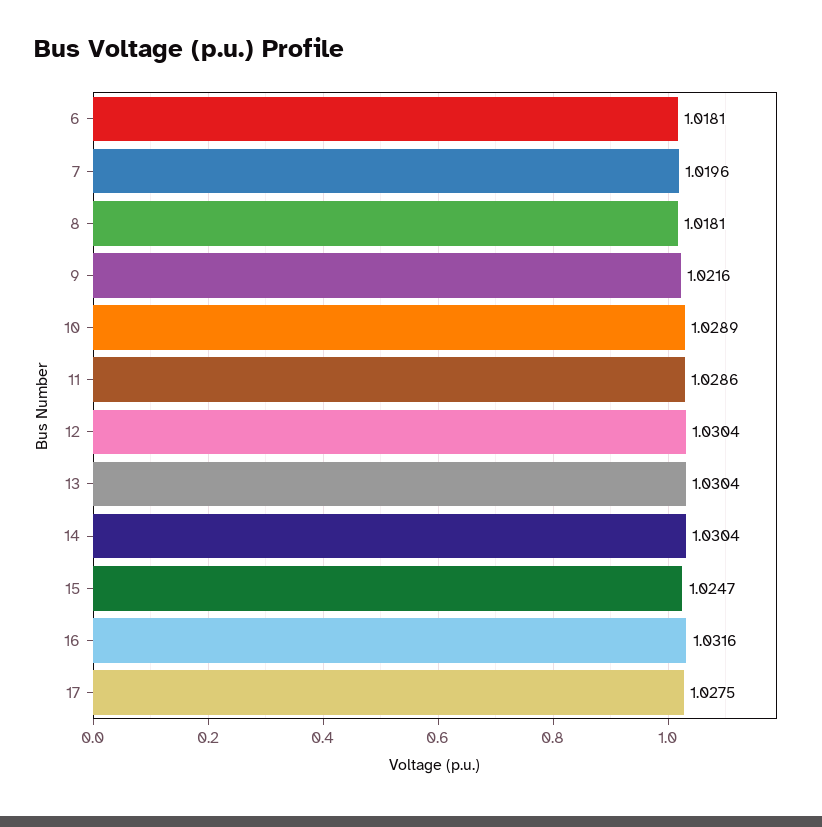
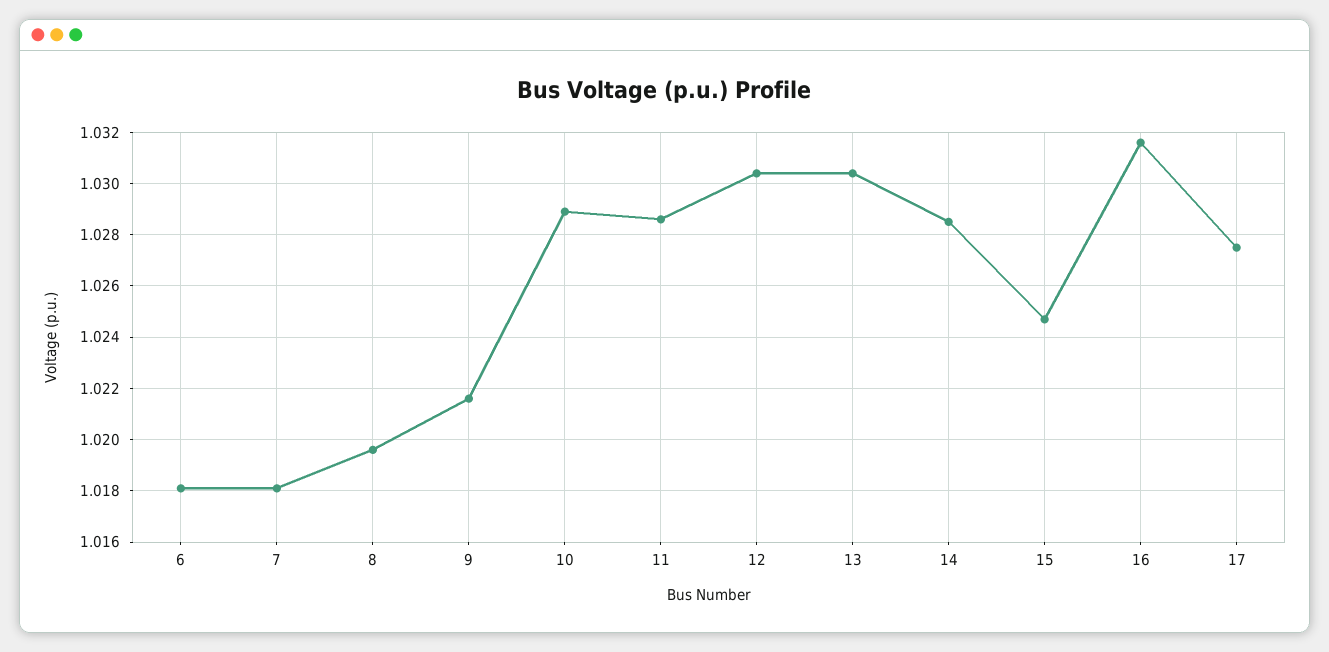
7: 1.0196 -> 1.018
8: 1.0181 -> 1.0195
14: 1.0304 -> 1.0285

